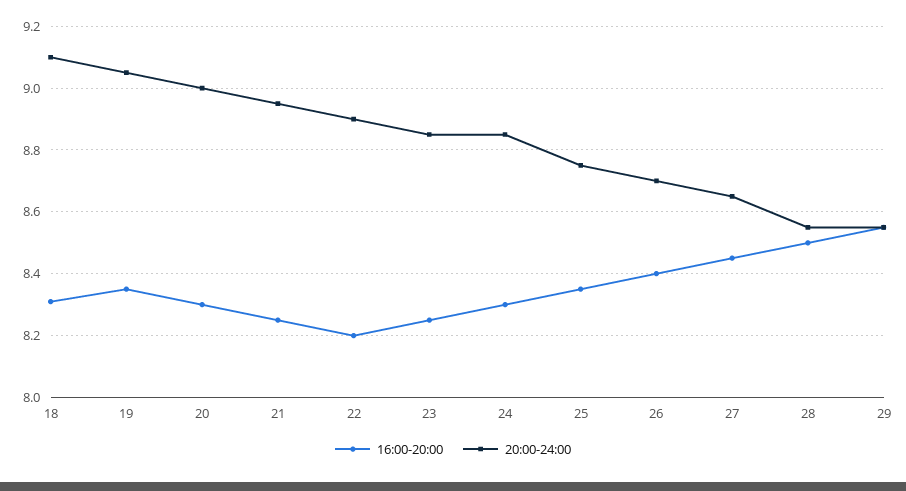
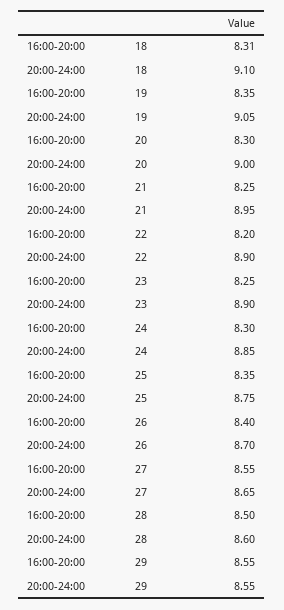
20:00-24:00, 23: 8.85 -> 8.9
16:00-20:00, 27: 8.45 -> 8.55
20:00-24:00, 28: 8.55 -> 8.6

